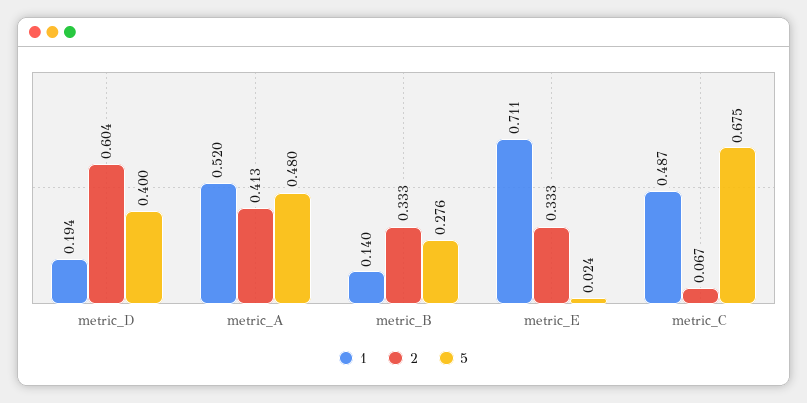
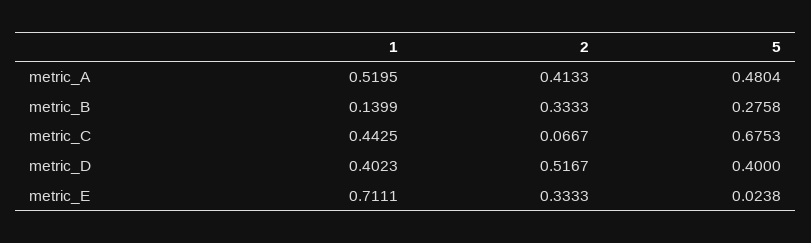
1, metric_D: 0.194 -> 0.4023
2, metric_D: 0.604 -> 0.5167
1, metric_C: 0.487 -> 0.4425

